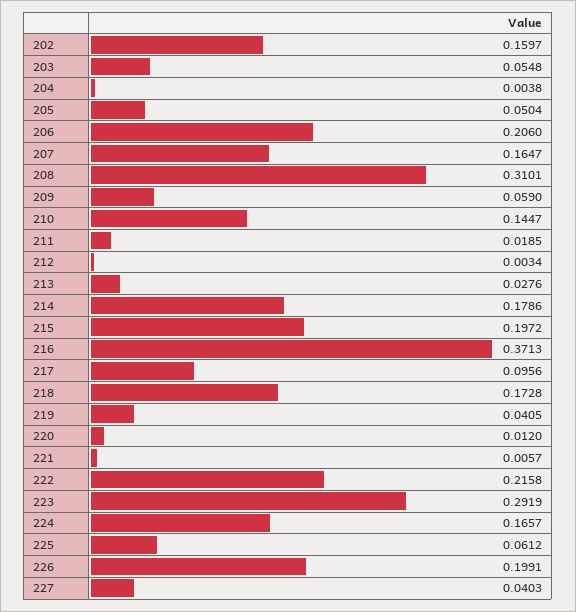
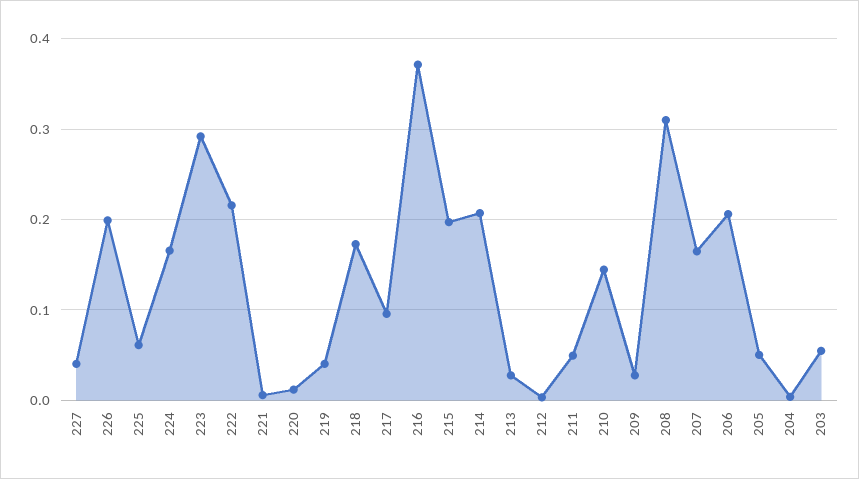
202: 0.1597 -> none
209: 0.059 -> 0.03
211: 0.0185 -> 0.05
214: 0.1786 -> 0.21

